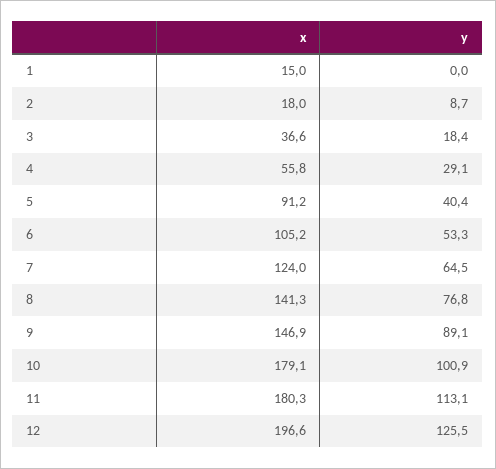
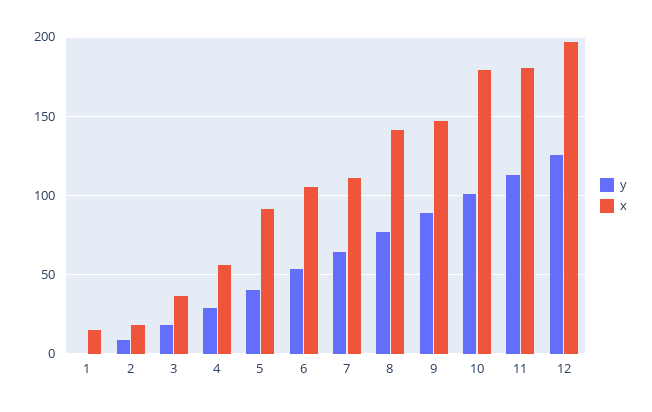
x, 7: 124 -> 110

